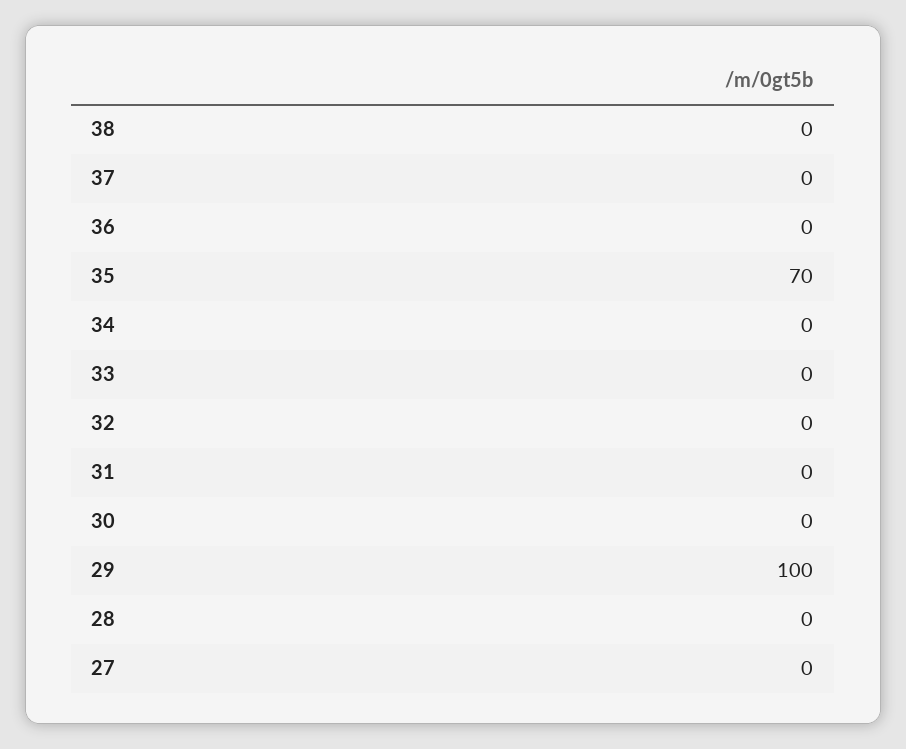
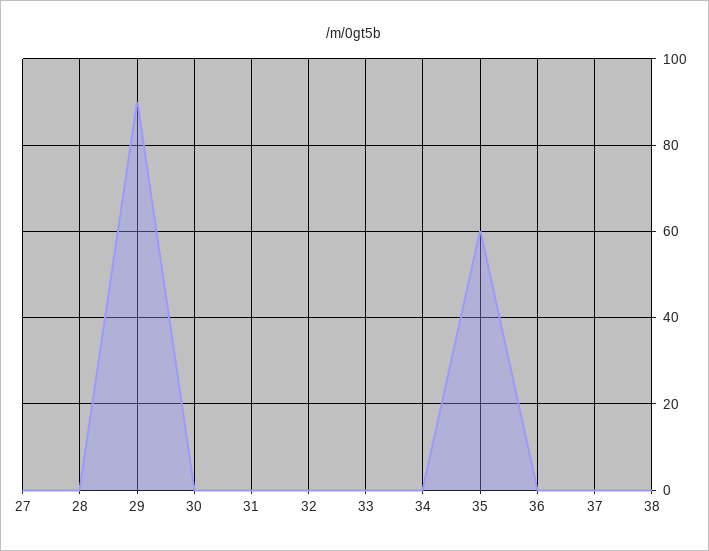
35: 70 -> 60
29: 100 -> 90

